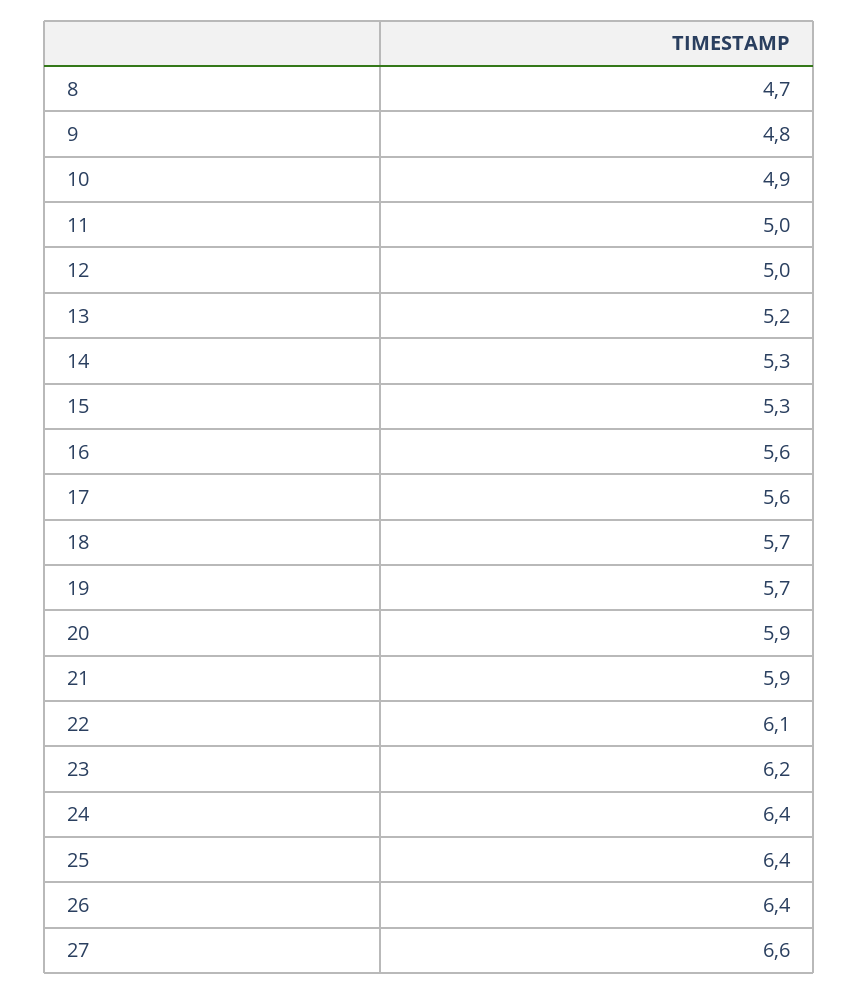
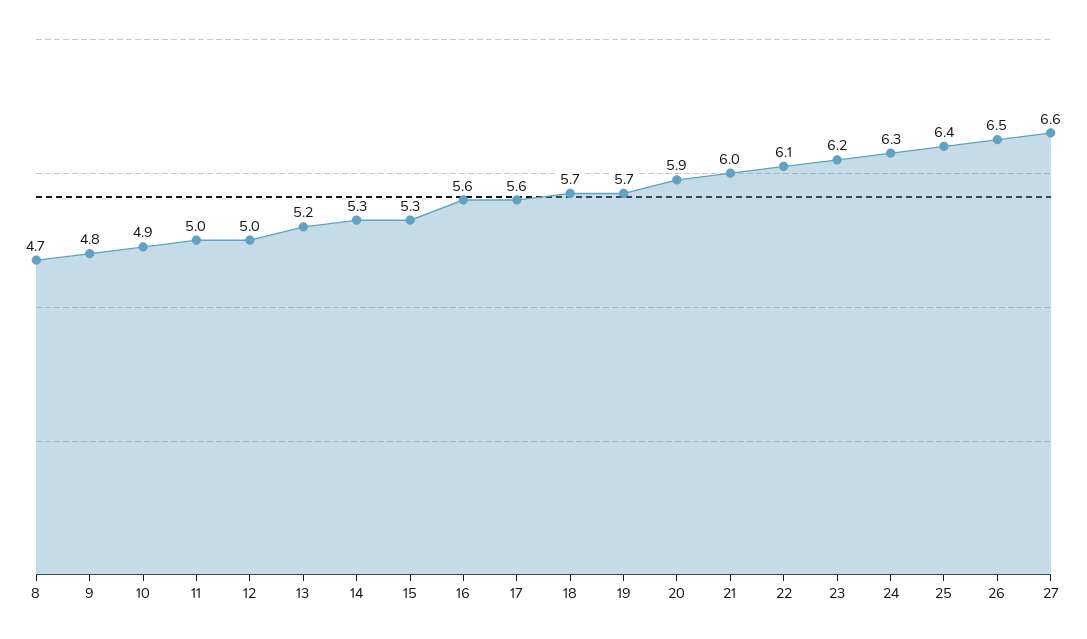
21: 5.9 -> 6
24: 6.4 -> 6.3
26: 6.4 -> 6.5

